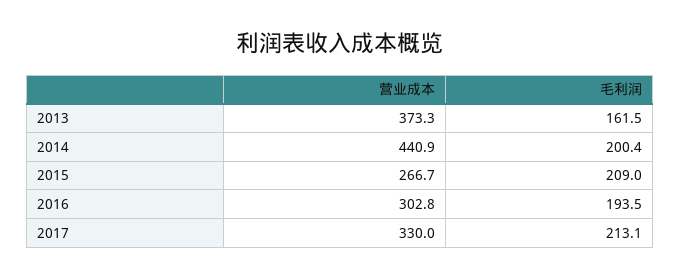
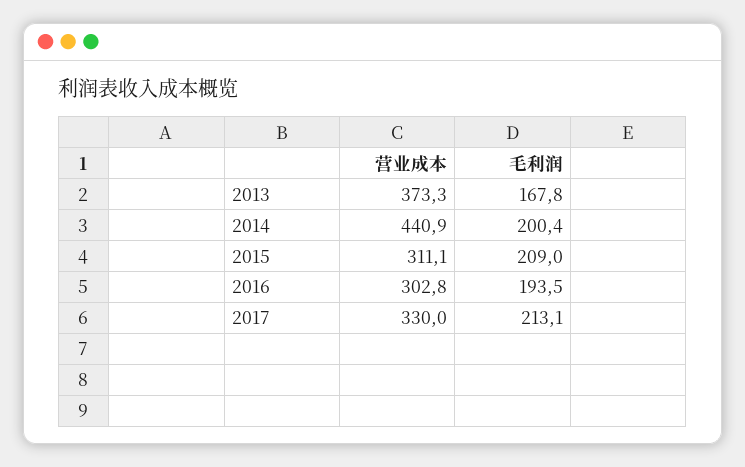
毛利润, 2013: 161.5 -> 167.8
营业成本, 2015: 266.7 -> 311.1

